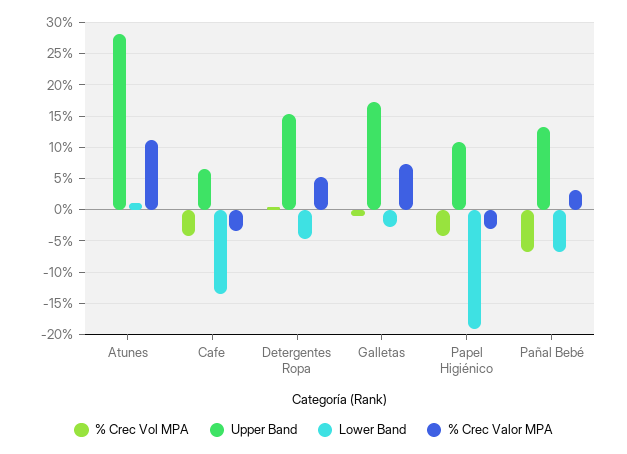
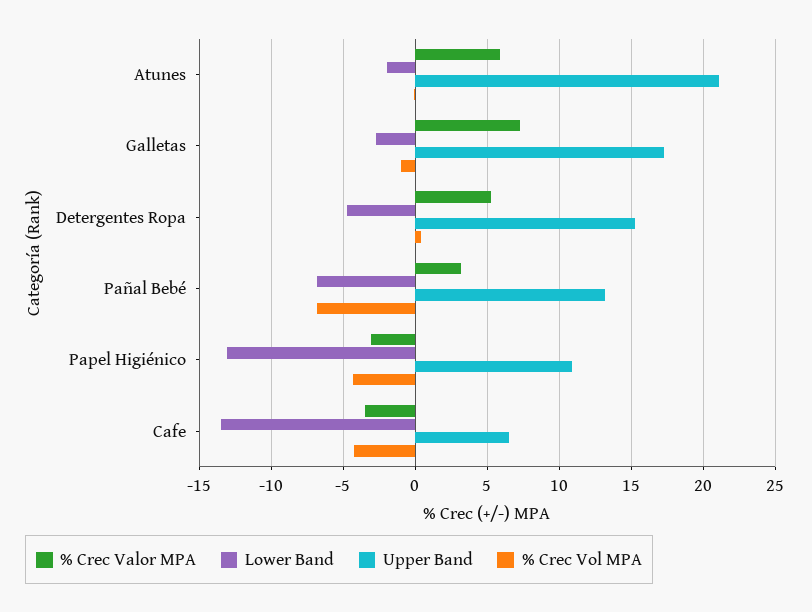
Upper Band, Atunes: 28 -> 21
Lower Band, Atunes: 1 -> -2
% Crec Valor MPA, Atunes: 11 -> 6
Lower Band, Papel Higiénico: -19 -> -13

